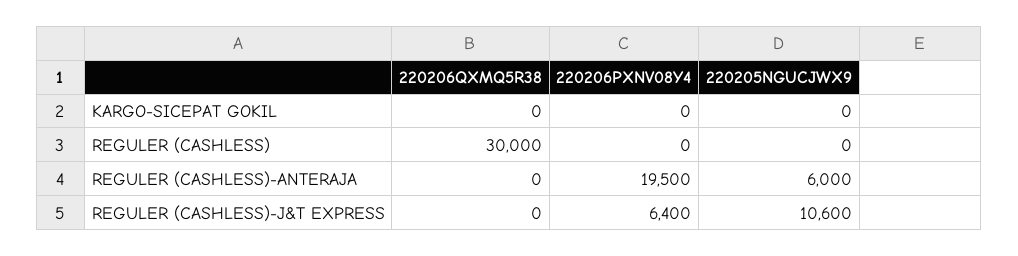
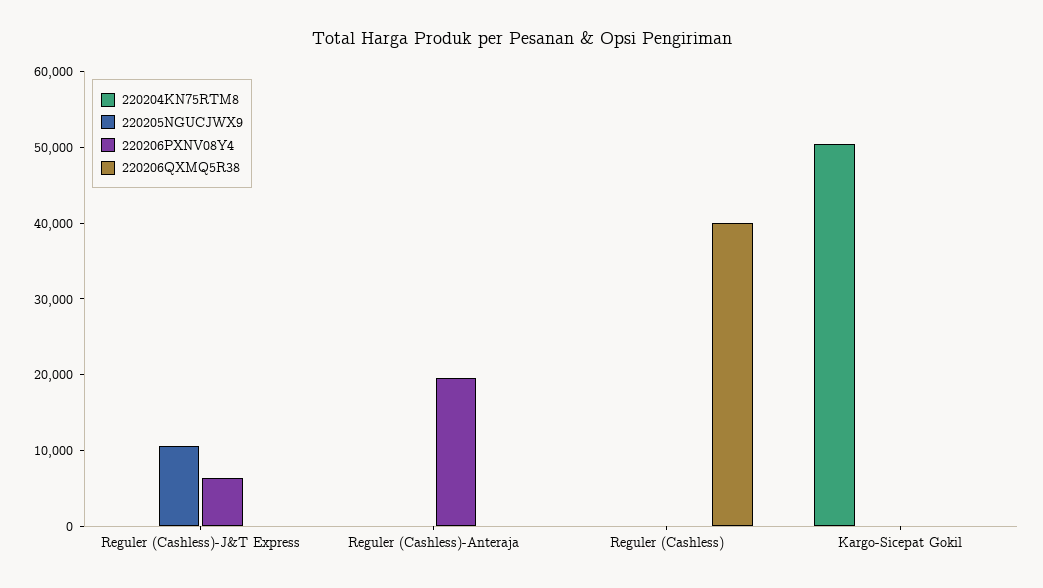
220206QXMQ5R38, REGULER (CASHLESS): 30000 -> 40000
220205NGUCJWX9, REGULER (CASHLESS)-ANTERAJA: 6000 -> 0
220204KN75RTM8, REGULER (CASHLESS)-J&T EXPRESS: none -> 0
220204KN75RTM8, REGULER (CASHLESS)-ANTERAJA: none -> 0
220204KN75RTM8, REGULER (CASHLESS): none -> 0
220204KN75RTM8, KARGO-SICEPAT GOKIL: none -> 50000

